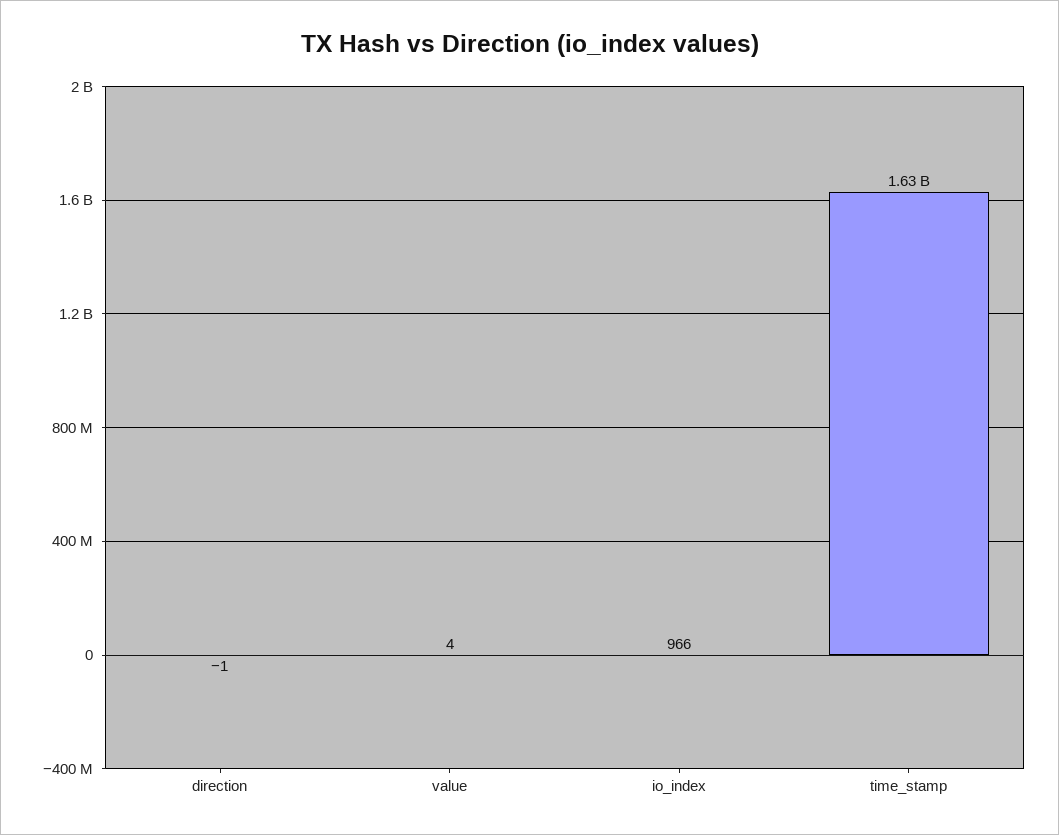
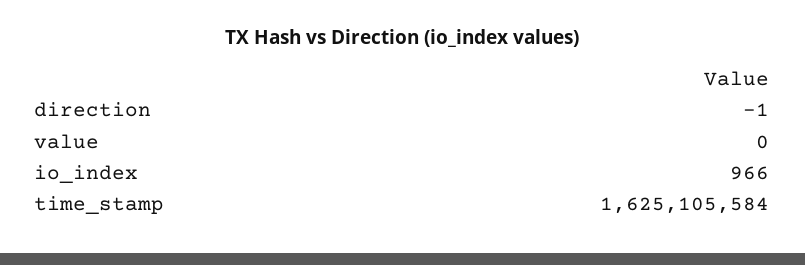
value: 4 -> 0

